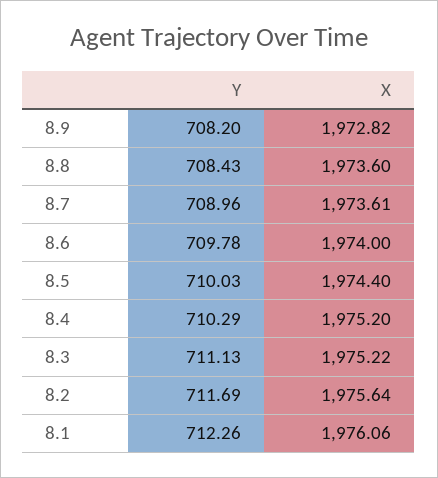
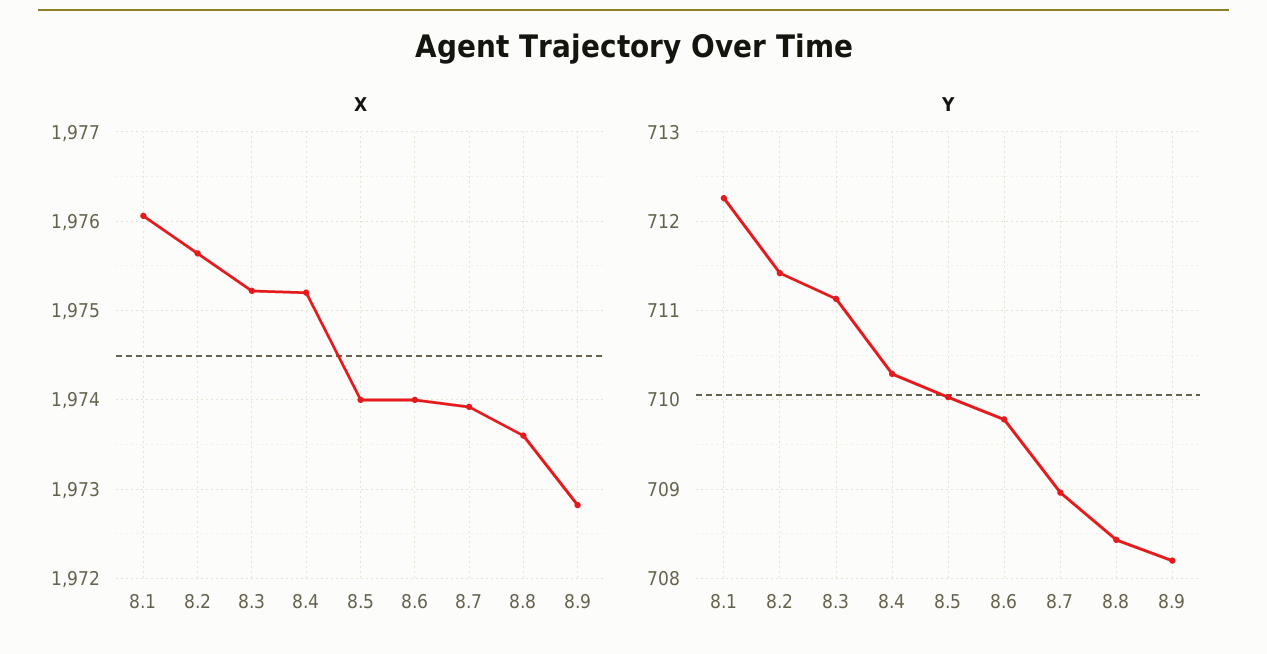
X, 8.7: 1973.61 -> 1973.9
X, 8.5: 1974.4 -> 1974
Y, 8.2: 711.69 -> 711.4

